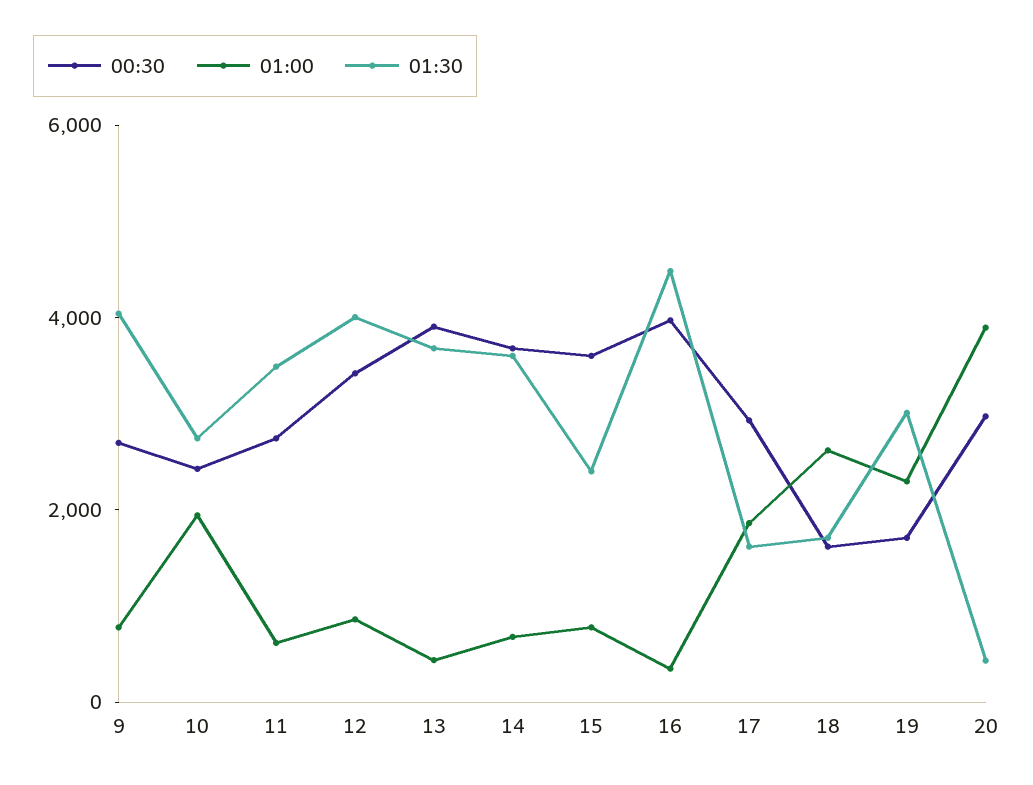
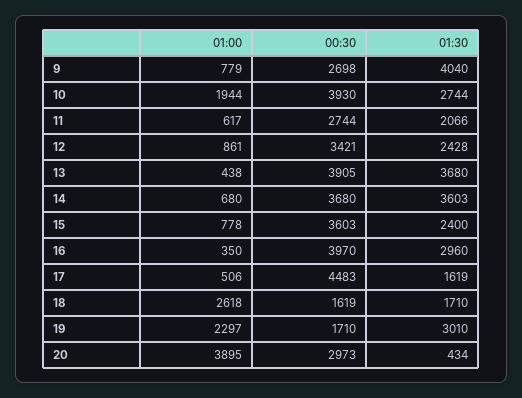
00:30, 10: 2500 -> 3930
01:30, 11: 3500 -> 2066
01:30, 12: 4000 -> 2428
01:30, 16: 4500 -> 2960
00:30, 17: 3000 -> 4483
01:00, 17: 2000 -> 506

